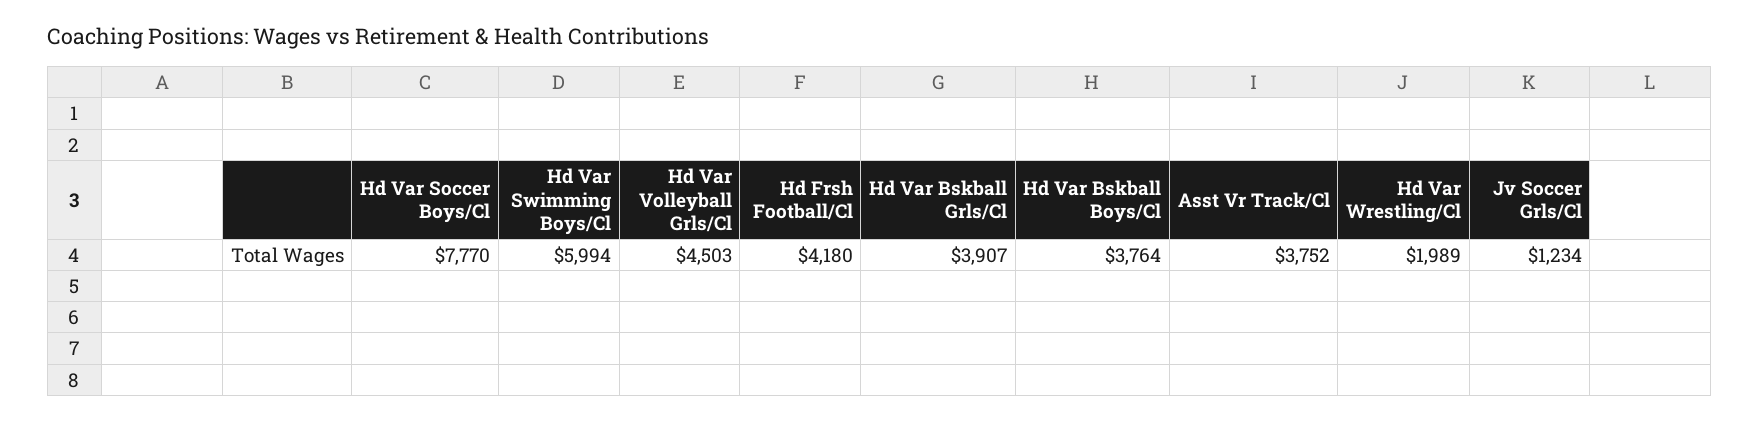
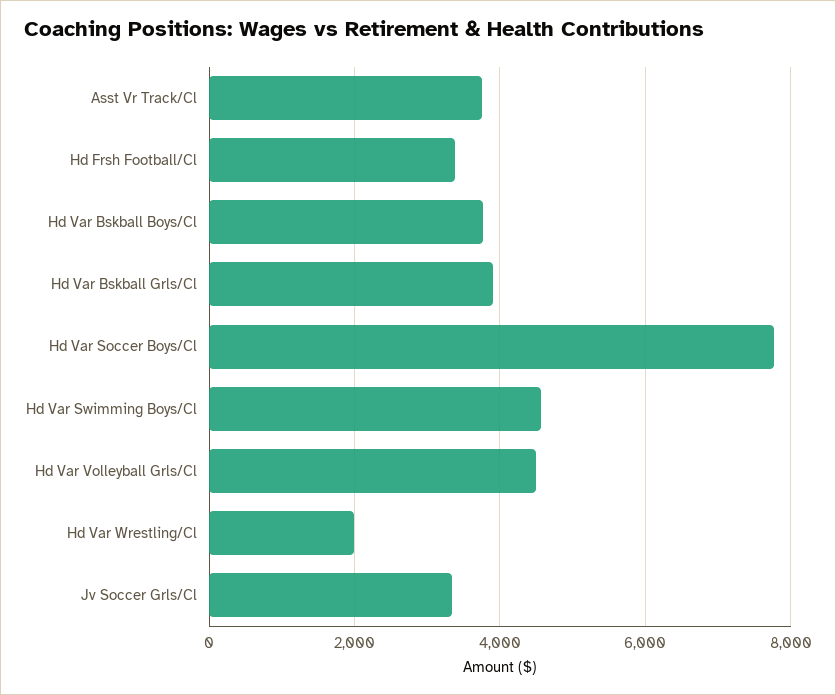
Hd Var Swimming Boys/Cl: 5994 -> 4600
Hd Frsh Football/Cl: 4180 -> 3400
Jv Soccer Grls/Cl: 1234 -> 3400

